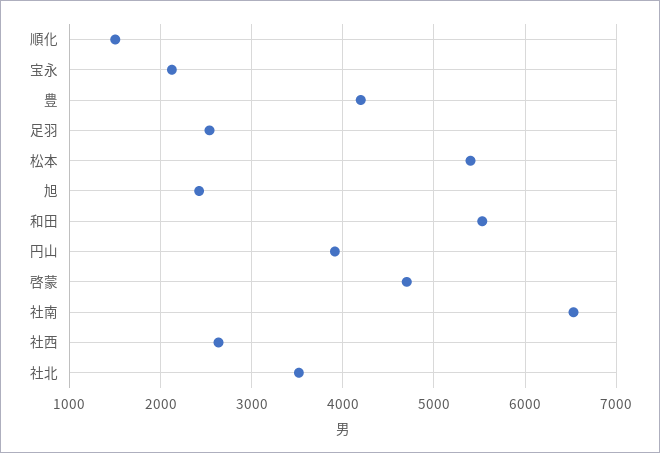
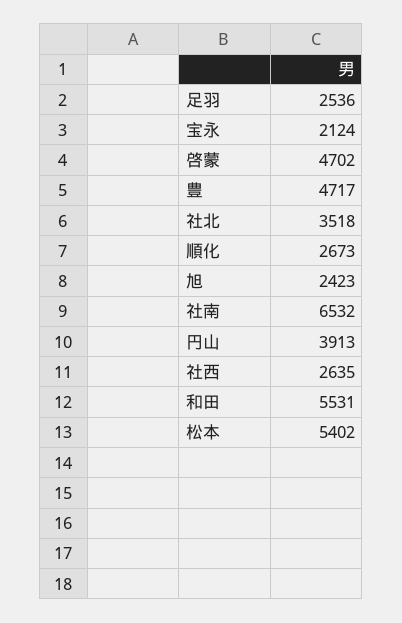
順化: 1500 -> 2673
豊: 4200 -> 4717

